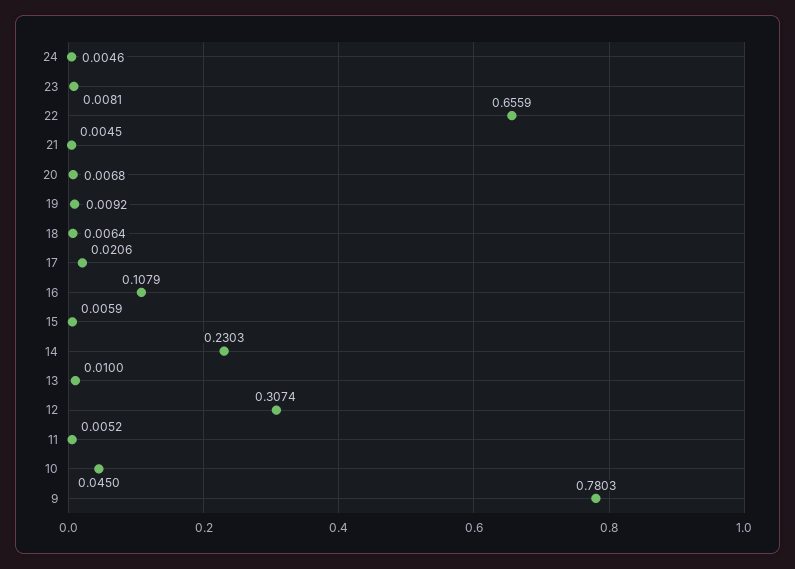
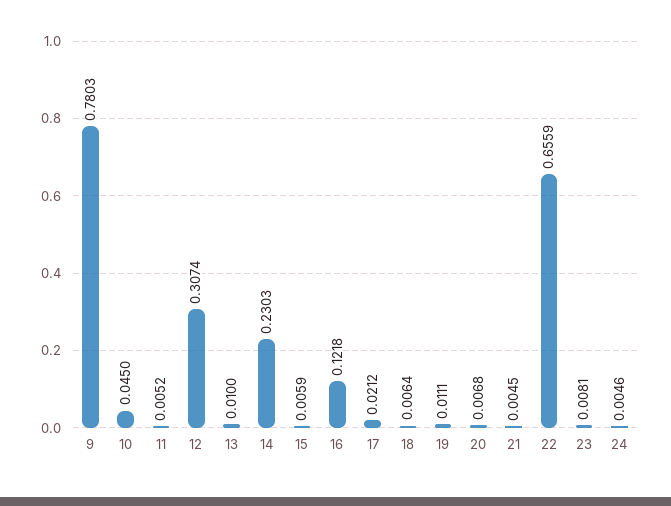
19: 0.0092 -> 0.0111
17: 0.0206 -> 0.0212
16: 0.1079 -> 0.1218

